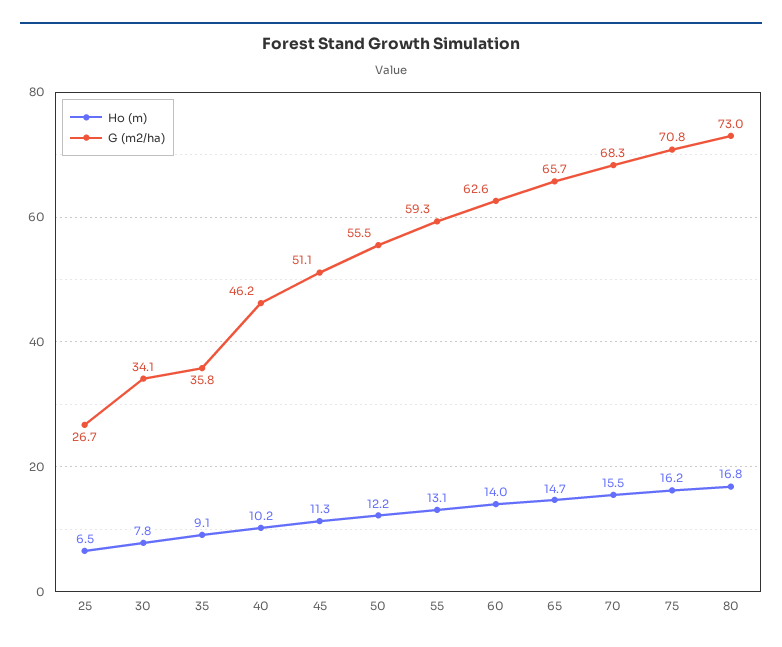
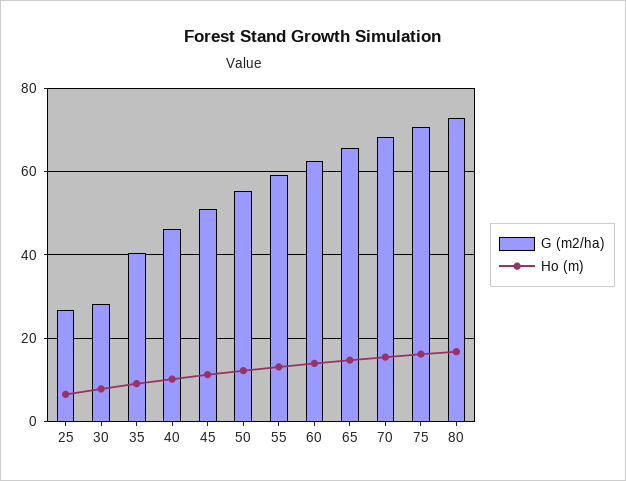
G (m2/ha), 30: 34.1 -> 28
G (m2/ha), 35: 35.8 -> 40

